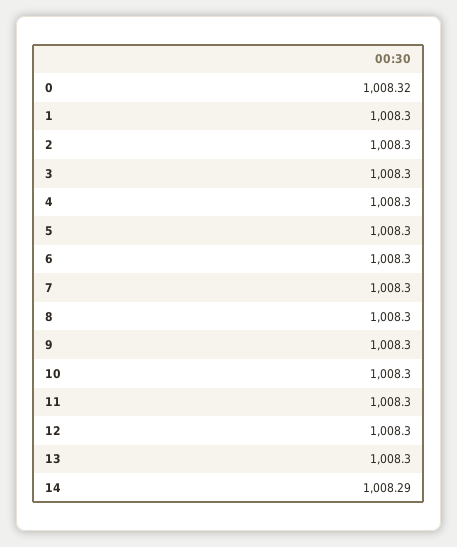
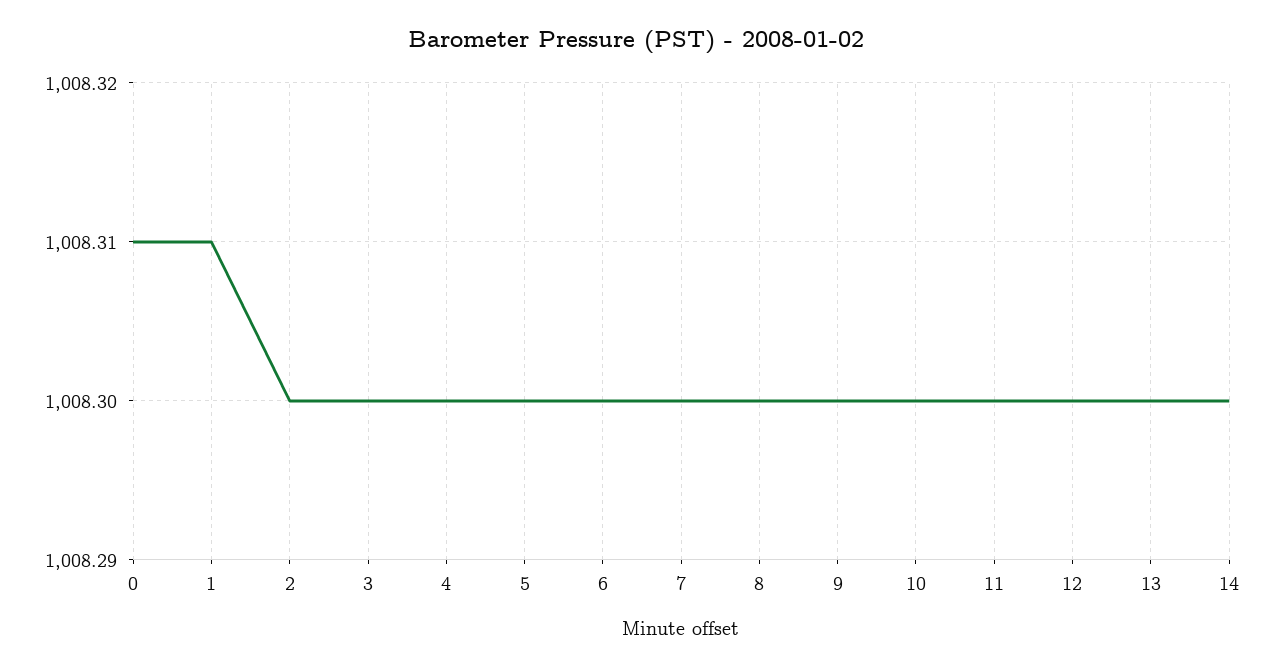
0: 1008.32 -> 1008.31
1: 1008.3 -> 1008.31
14: 1008.29 -> 1008.3

